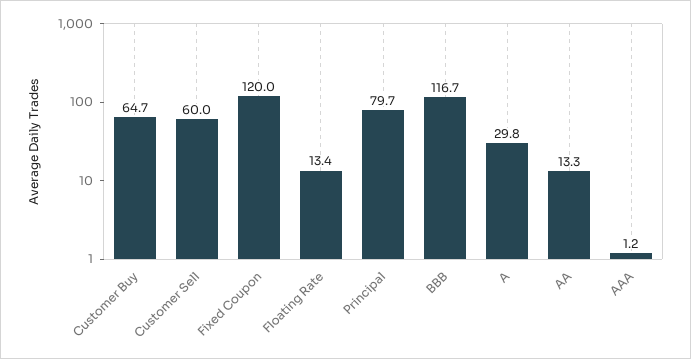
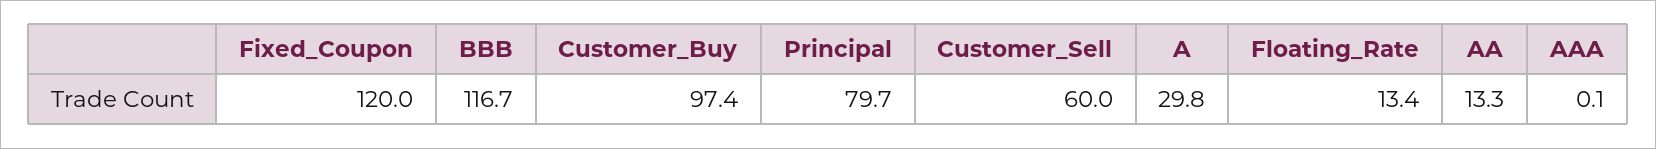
Customer Buy: 64.7 -> 97.4
AAA: 1.2 -> 0.1

